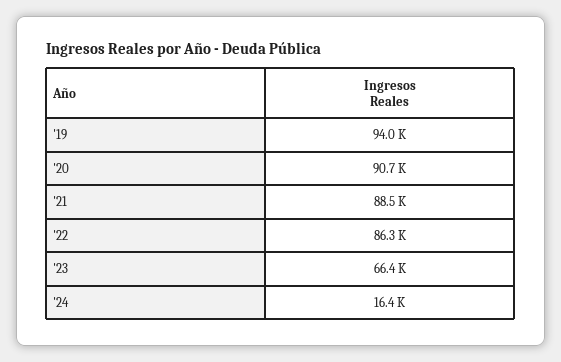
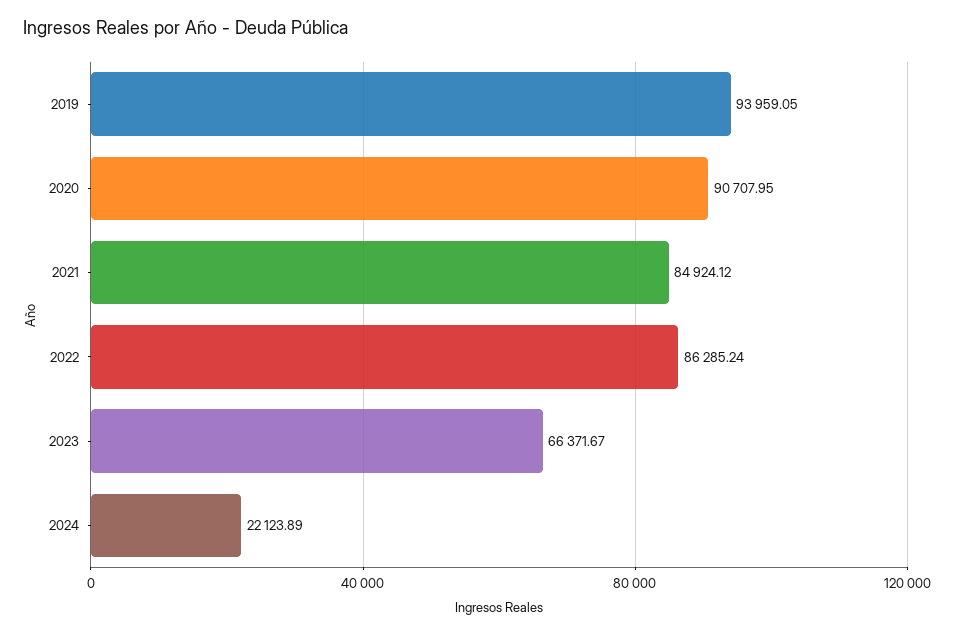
'21: 88500 -> 84924.12
'24: 16400 -> 22123.89

